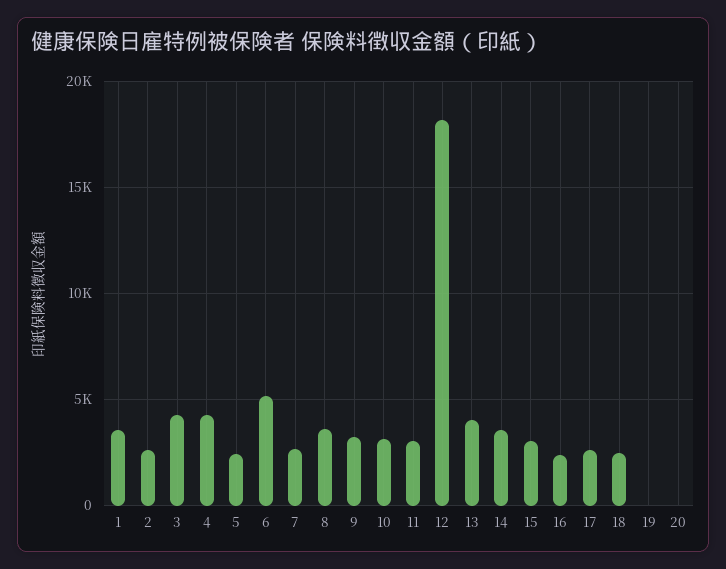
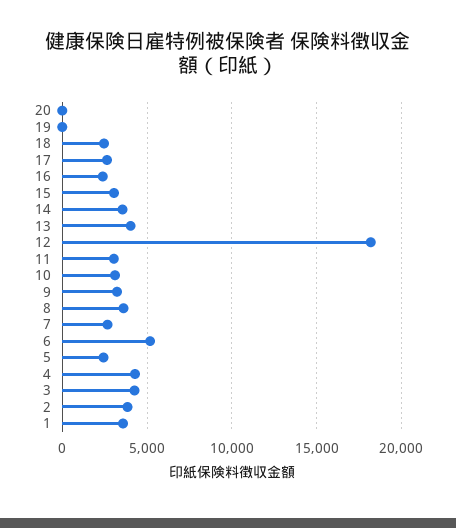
2: 2500 -> 4000

